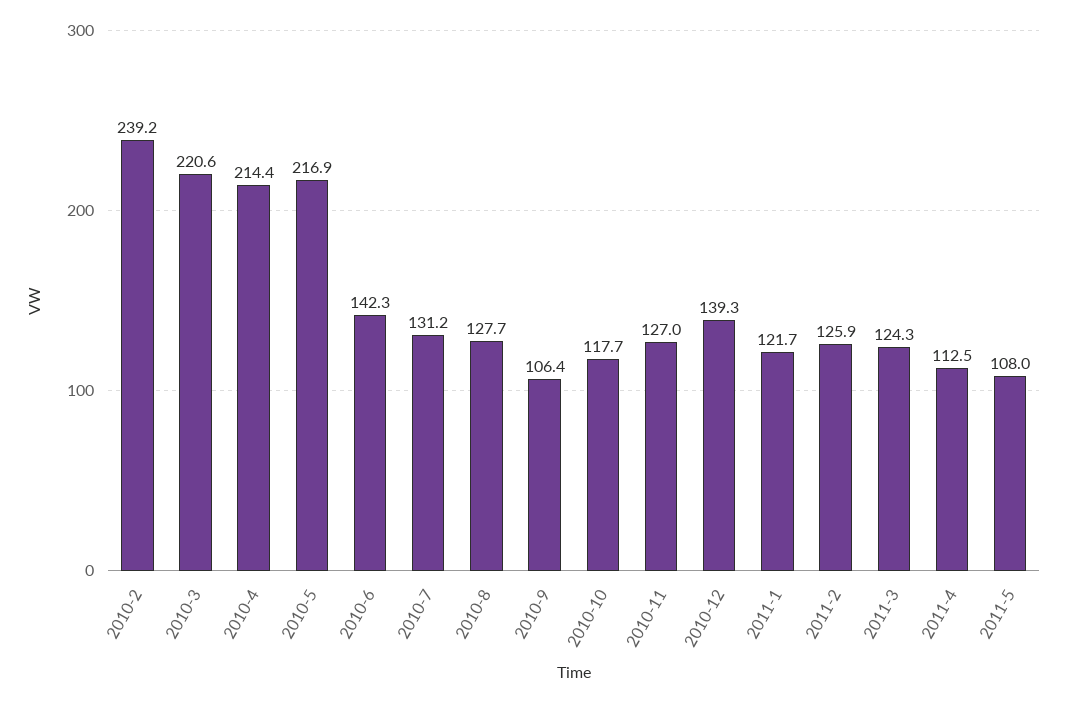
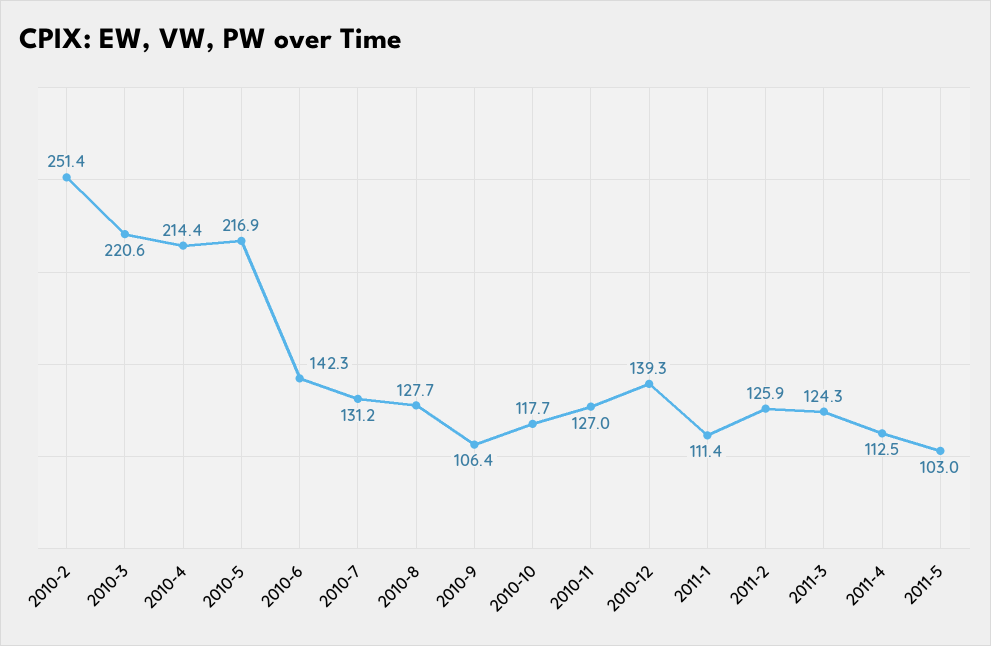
2010-2: 239.2 -> 251.4
2011-1: 121.7 -> 111.4
2011-5: 108 -> 103

